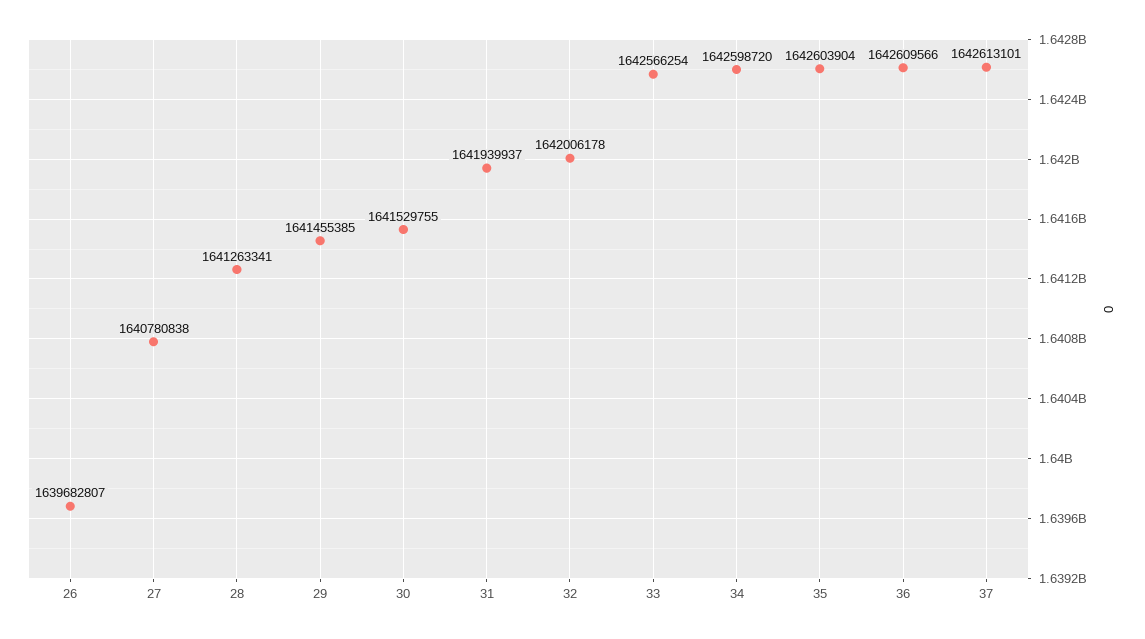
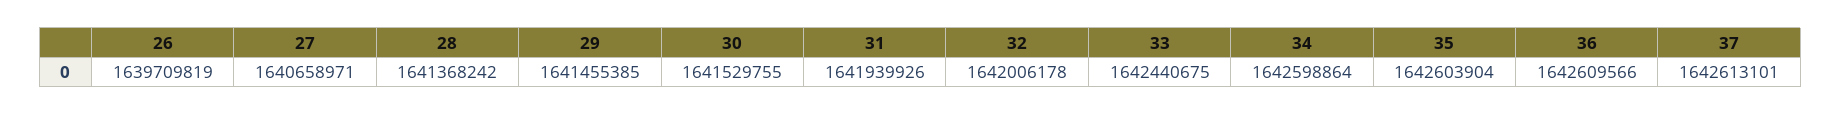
26: 1639682807 -> 1639709819
27: 1640780838 -> 1640658971
28: 1641263341 -> 1641368242
31: 1641939937 -> 1641939926
33: 1642566254 -> 1642440675
34: 1642598720 -> 1642598864

